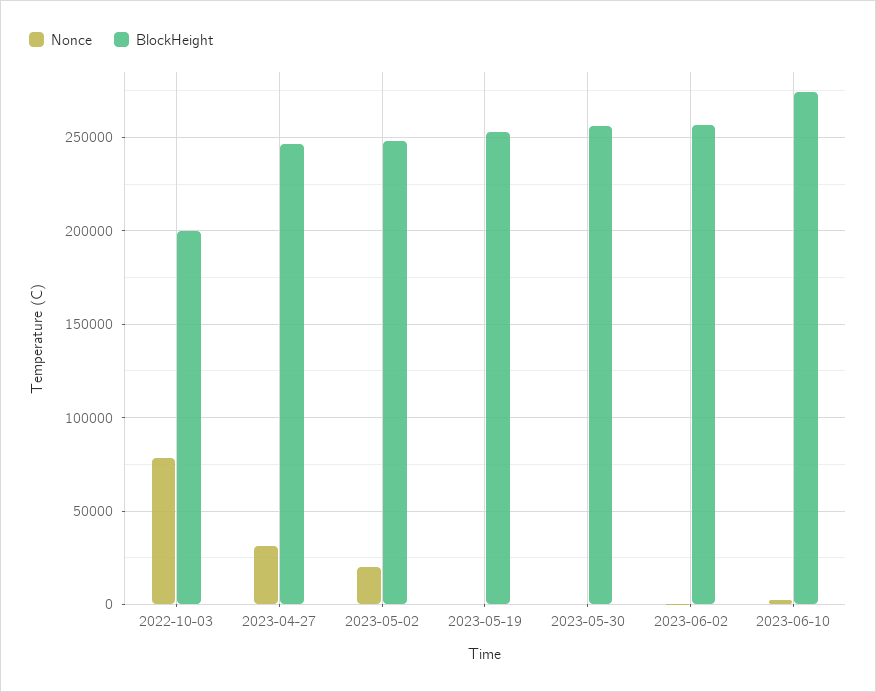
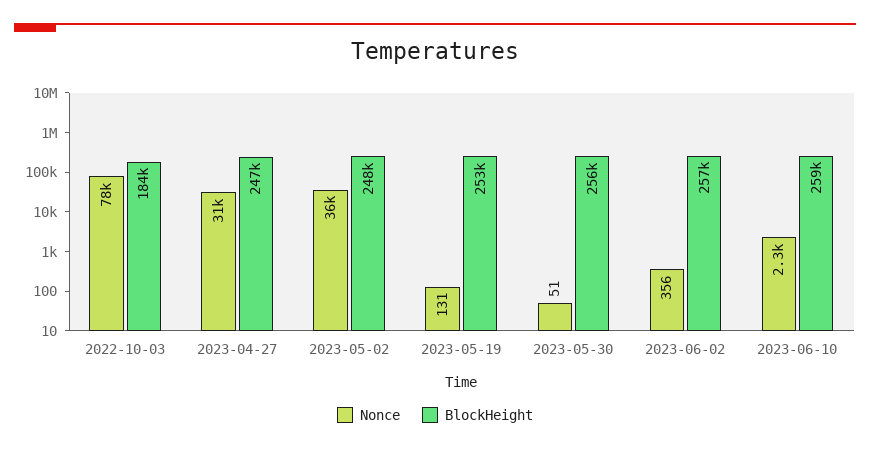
BlockHeight, 2022-10-03: 200000 -> 184000
Nonce, 2023-05-02: 20000 -> 36000
BlockHeight, 2023-06-10: 275000 -> 259000

